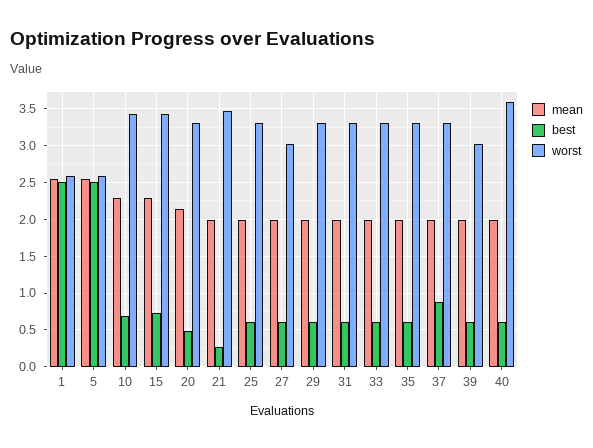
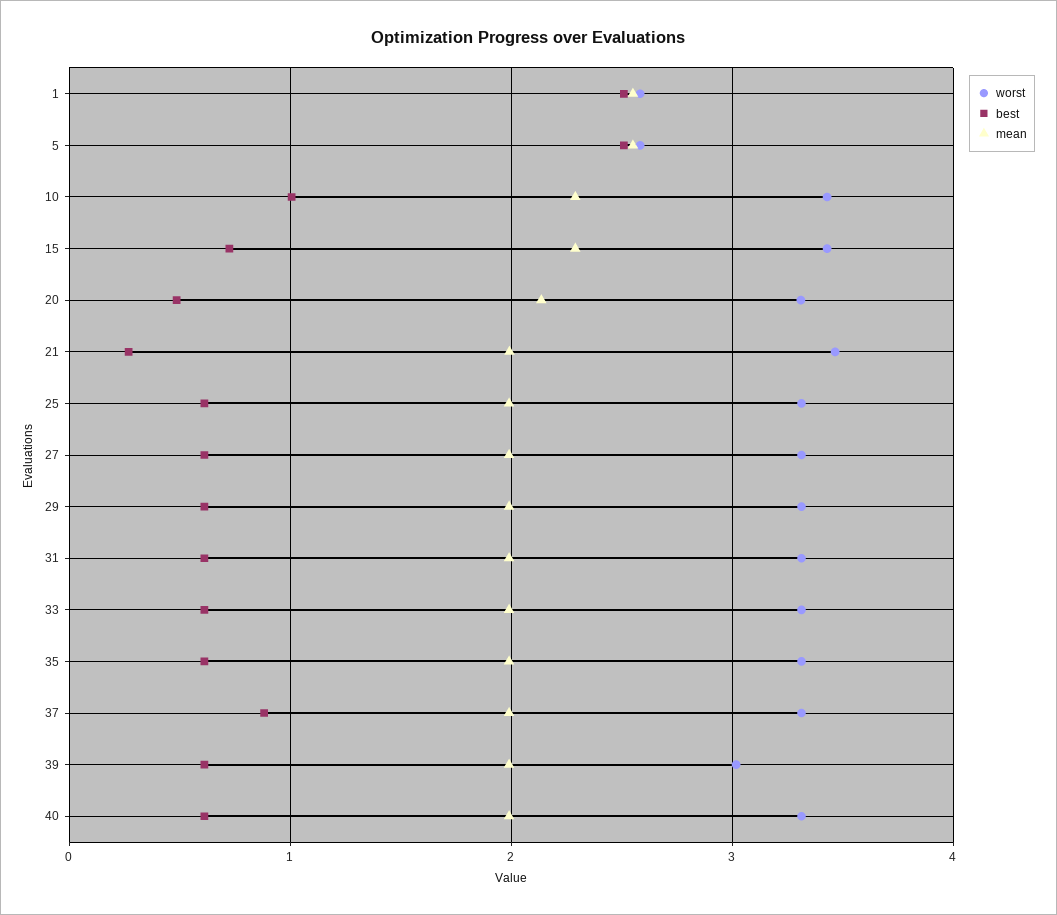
best, 10: 0.7 -> 1
worst, 27: 3 -> 3.3
worst, 40: 3.6 -> 3.3

